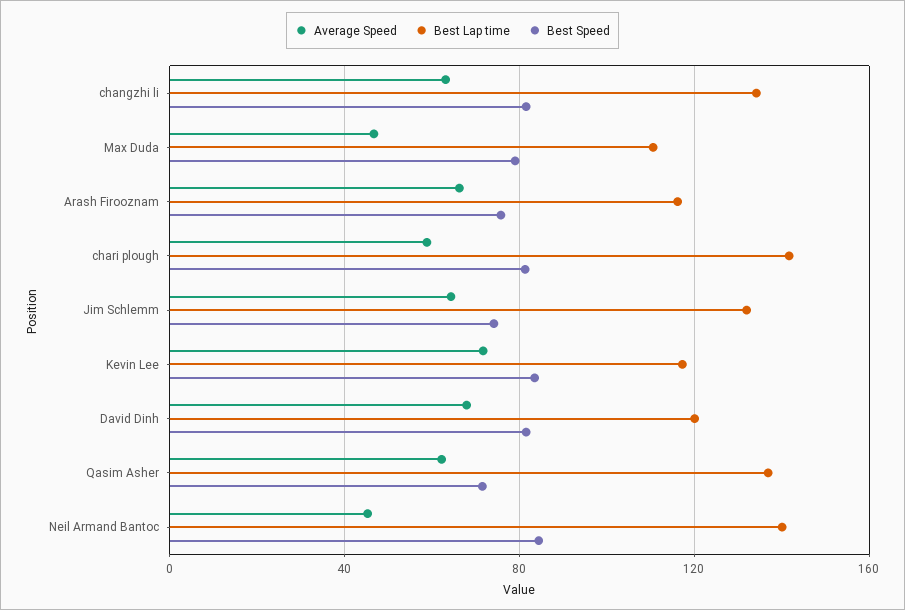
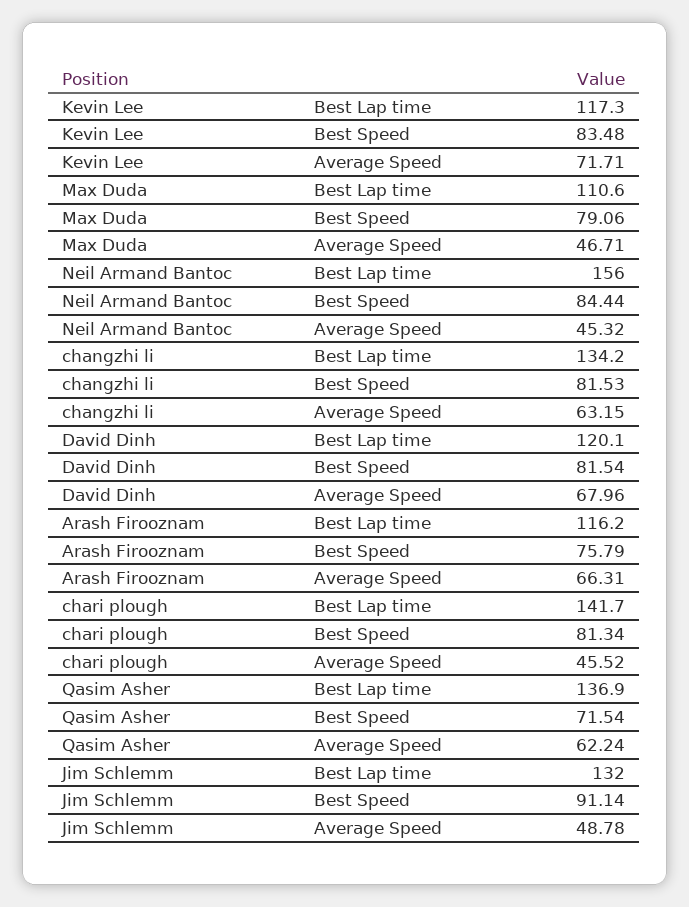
Average Speed, chari plough: 60 -> 45.52
Average Speed, Jim Schlemm: 65 -> 48.78
Best Speed, Jim Schlemm: 75 -> 91.14
Best Lap time, Neil Armand Bantoc: 140 -> 156

